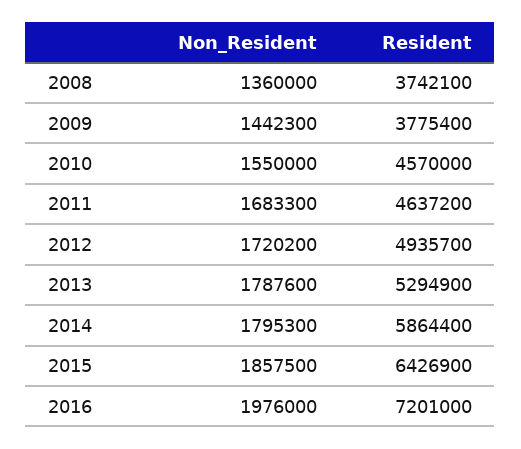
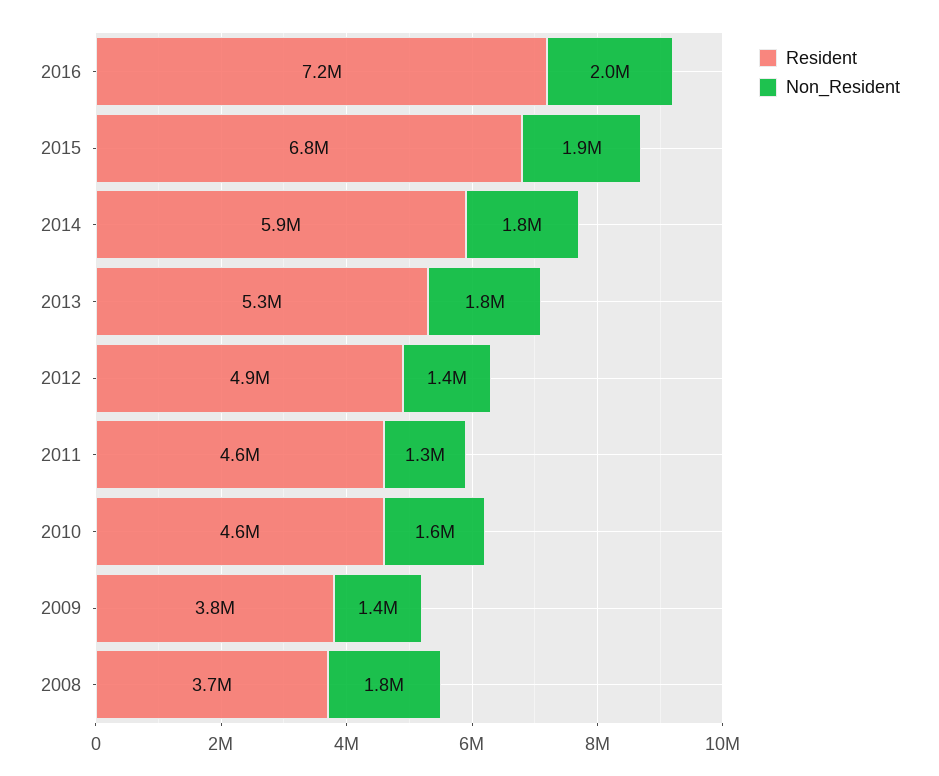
Non_Resident, 2008: 1360000 -> 1800000
Non_Resident, 2011: 1683300 -> 1300000
Non_Resident, 2012: 1720200 -> 1400000
Resident, 2015: 6426900 -> 6800000

